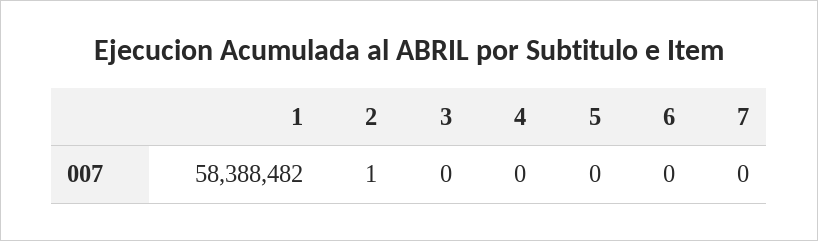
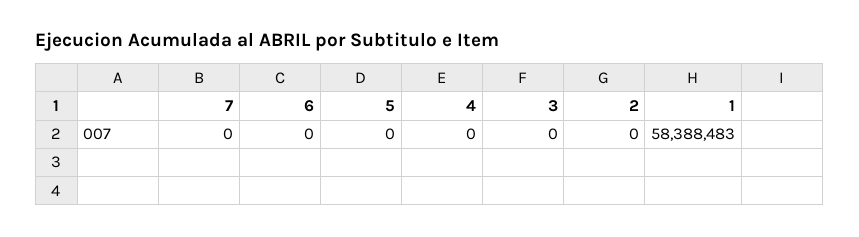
1: 58388482 -> 58388483
2: 1 -> 0

